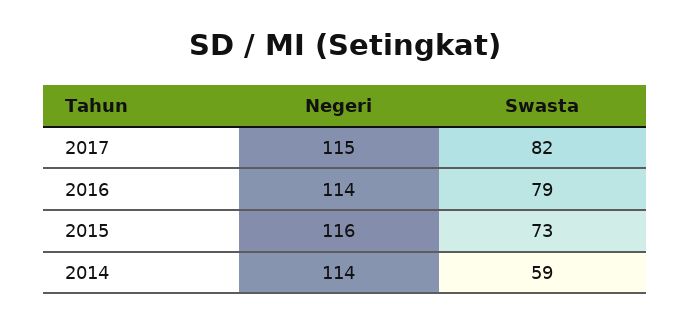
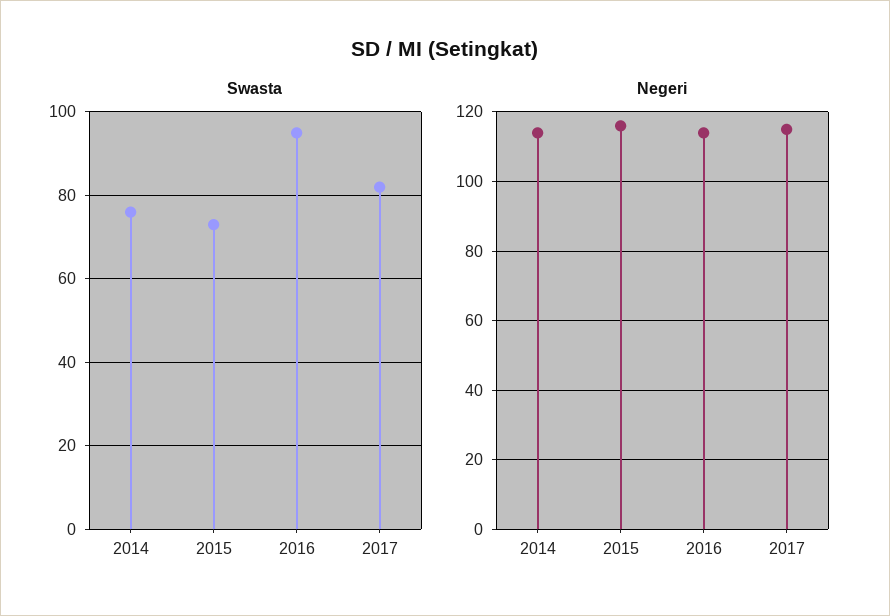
Swasta, 2016: 79 -> 95
Swasta, 2014: 59 -> 75

